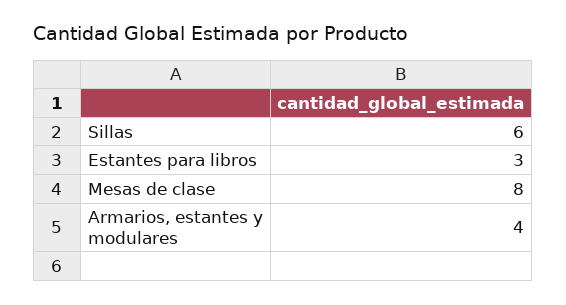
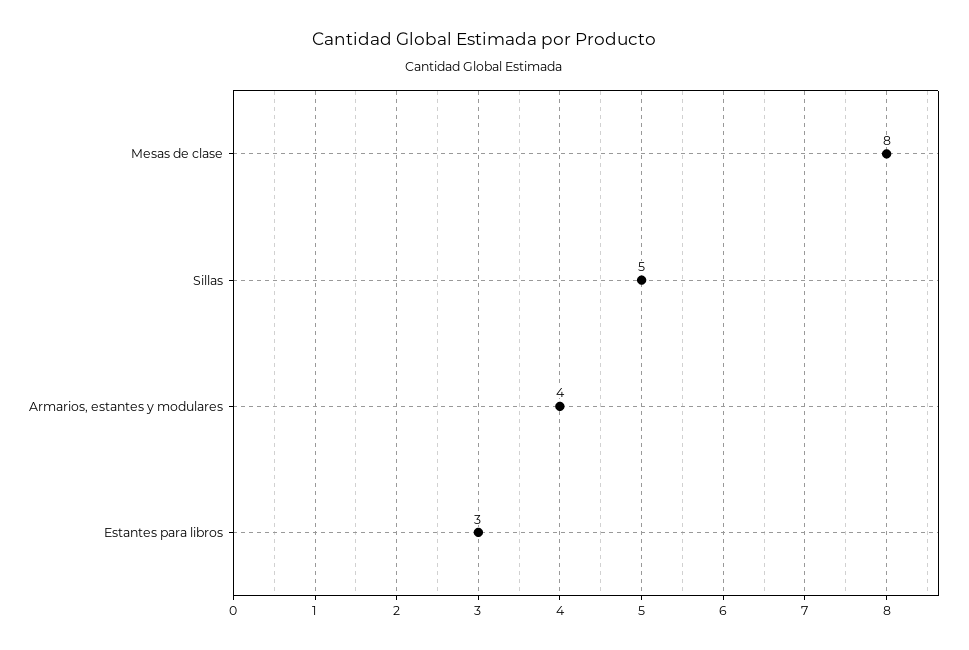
Sillas: 6 -> 5

